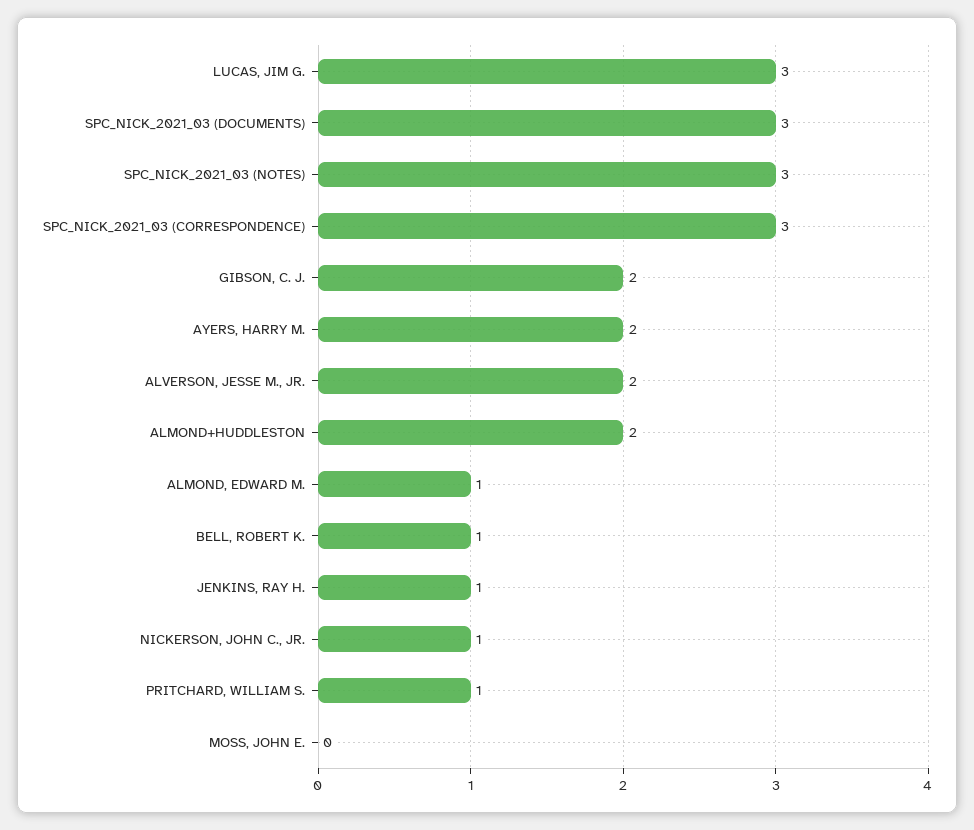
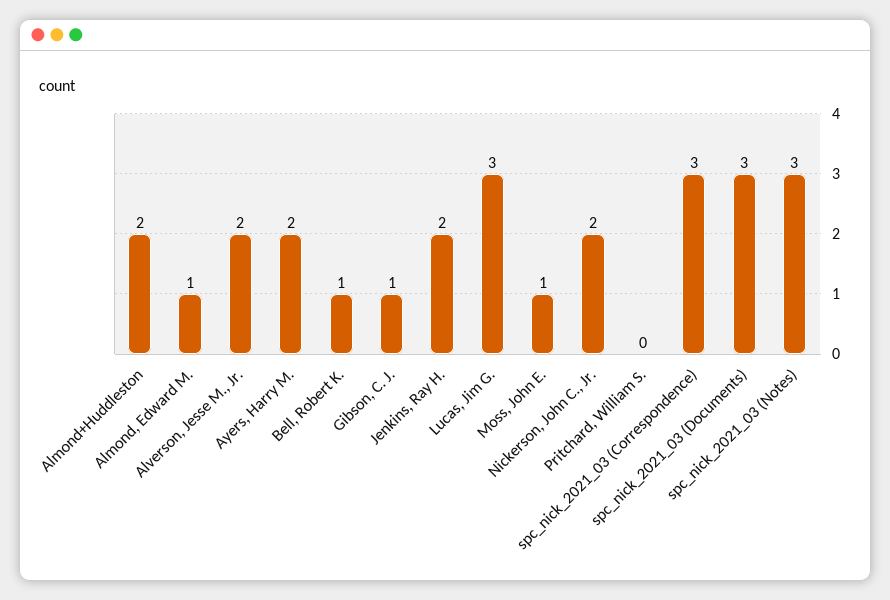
GIBSON, C. J.: 2 -> 1
JENKINS, RAY H.: 1 -> 2
NICKERSON, JOHN C., JR.: 1 -> 2
PRITCHARD, WILLIAM S.: 1 -> 0
MOSS, JOHN E.: 0 -> 1

